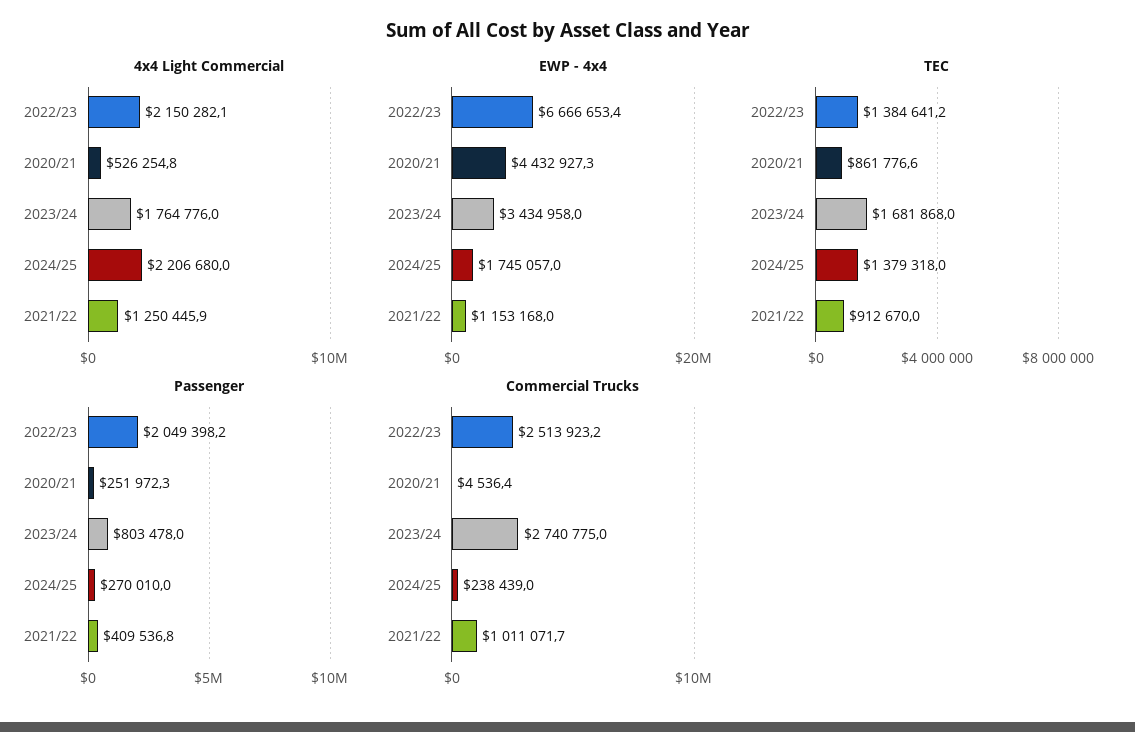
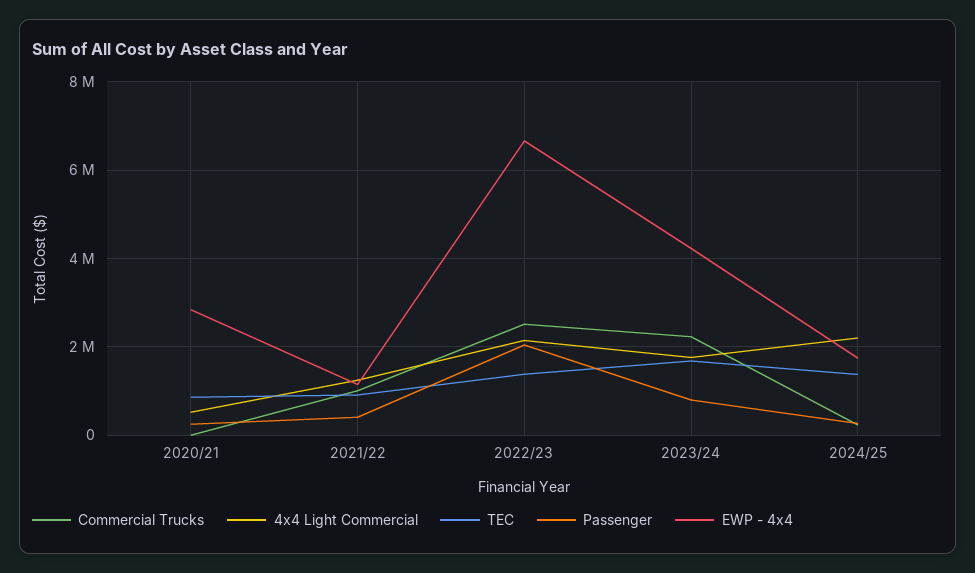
EWP - 4x4, 2020/21: 4432927.3 -> 2800000
EWP - 4x4, 2023/24: 3434958 -> 4200000
Commercial Trucks, 2023/24: 2740775 -> 2200000

